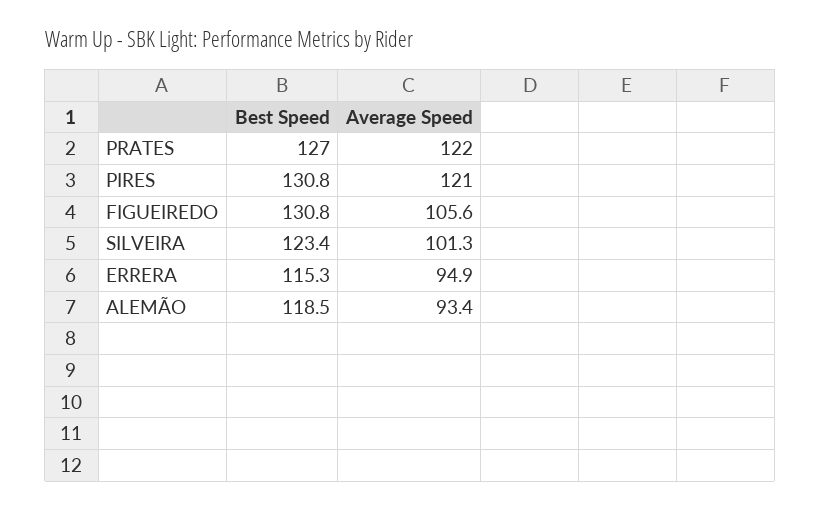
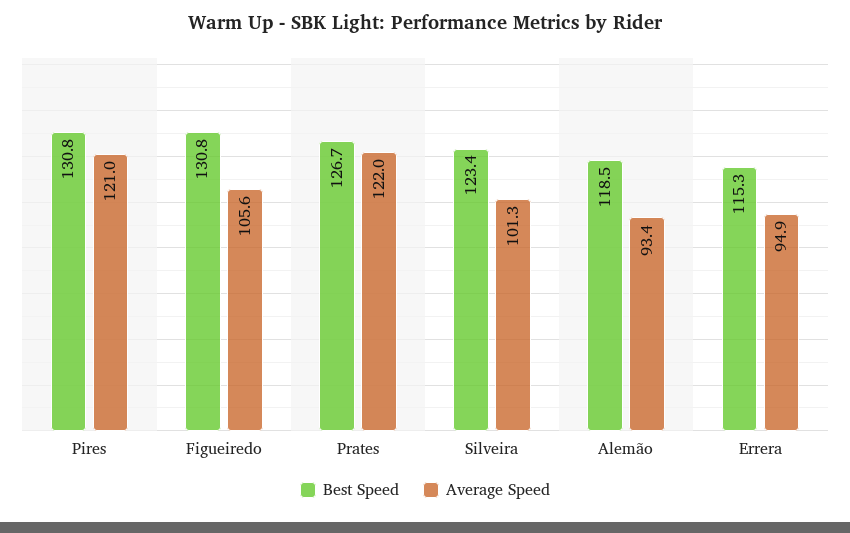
Best Speed, PRATES: 127 -> 126.7

